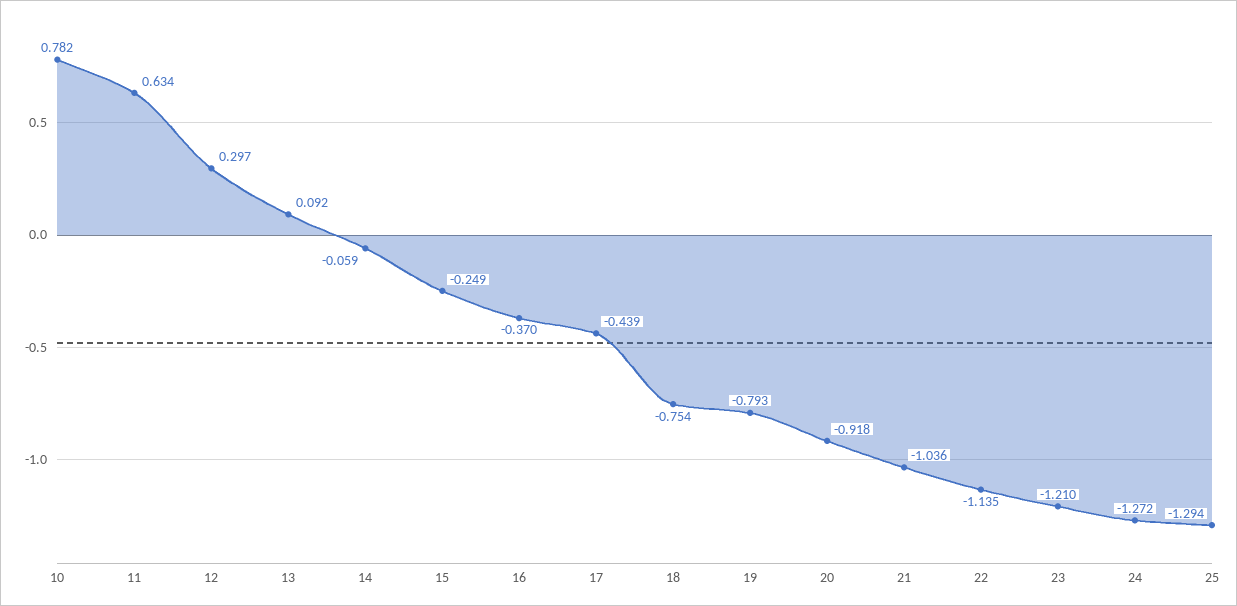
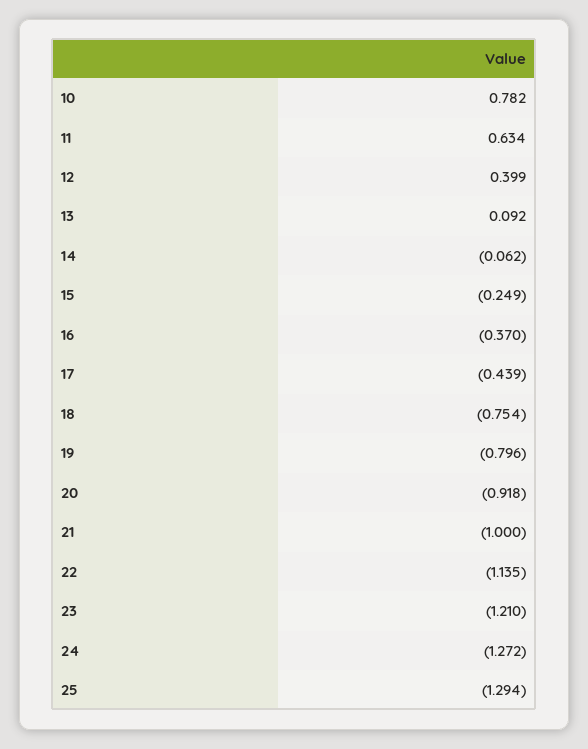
12: 0.297 -> 0.399
14: -0.059 -> -0.062
19: -0.793 -> -0.796
21: -1.036 -> -1

